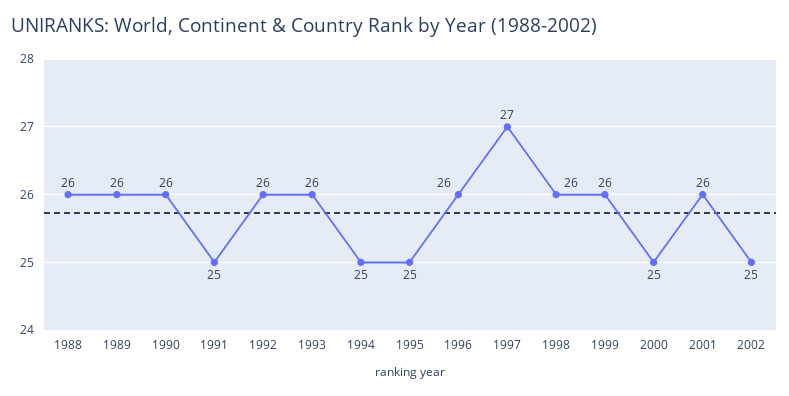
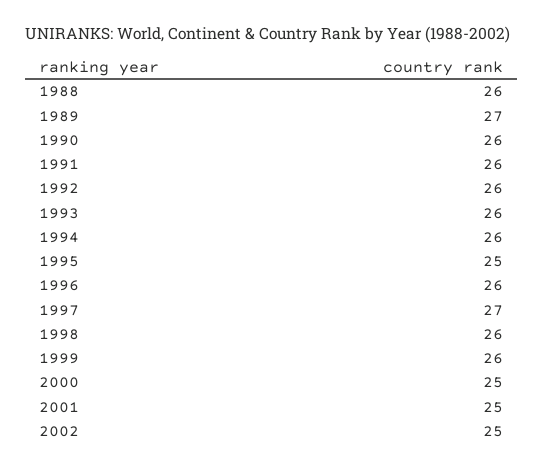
1989: 26 -> 27
1991: 25 -> 26
1994: 25 -> 26
2001: 26 -> 25

